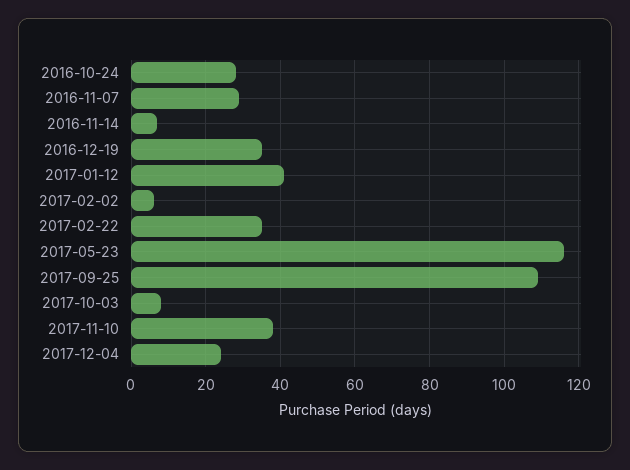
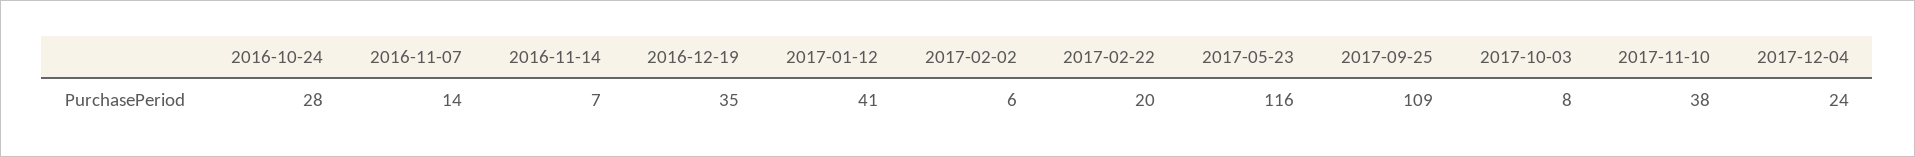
2016-11-07: 30 -> 14
2017-02-22: 35 -> 20

